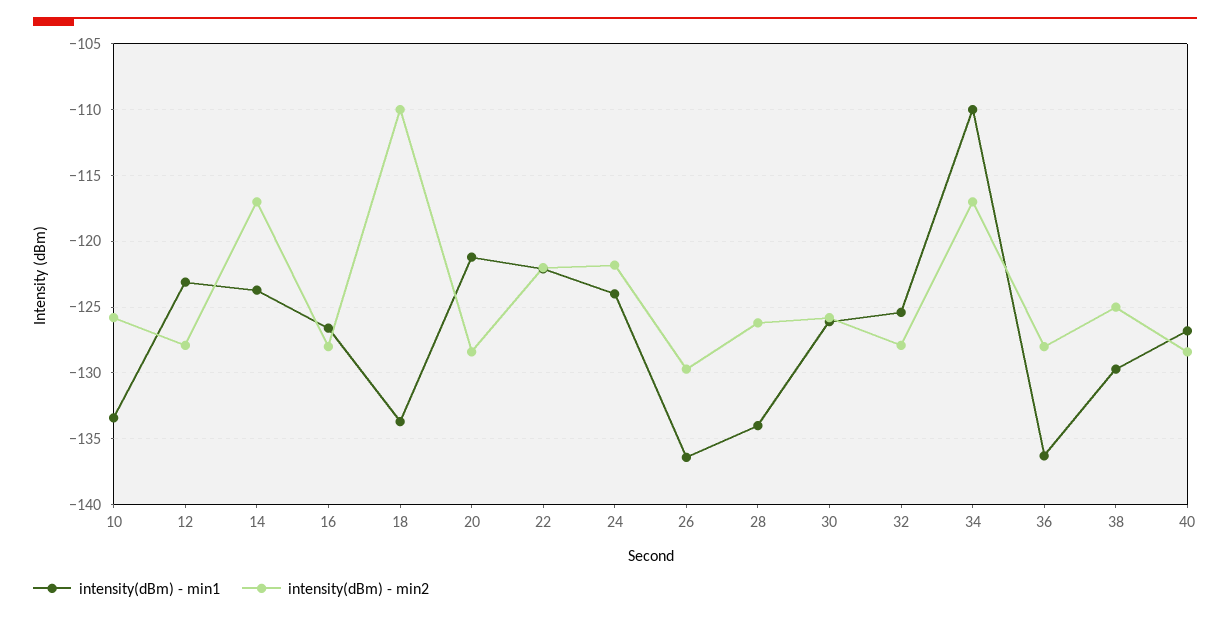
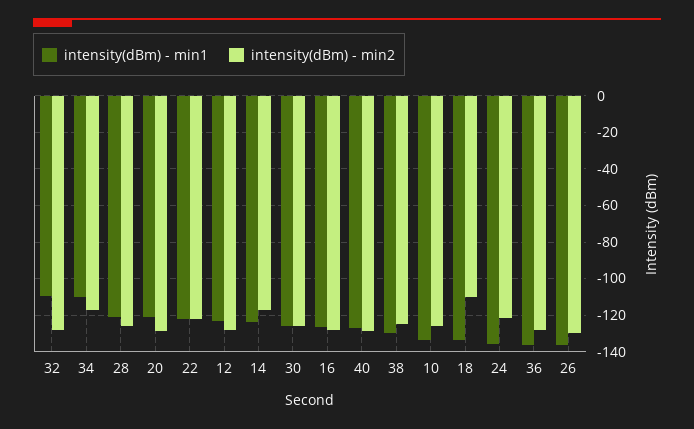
intensity(dBm) - min1, 24: -124 -> -135
intensity(dBm) - min1, 28: -134 -> -120
intensity(dBm) - min1, 32: -125.5 -> -110

